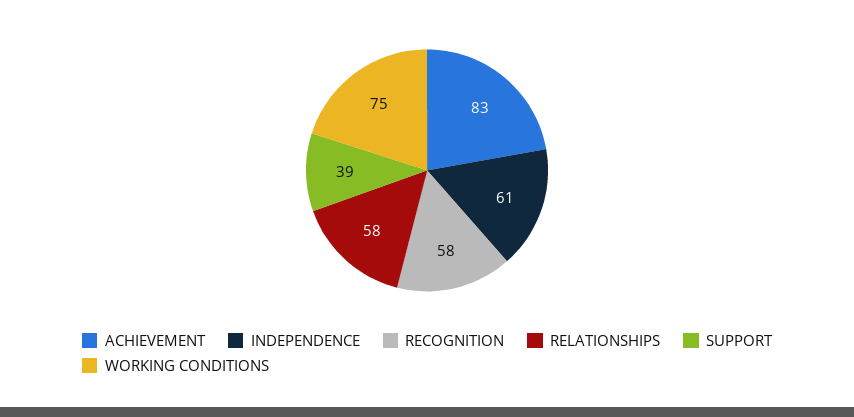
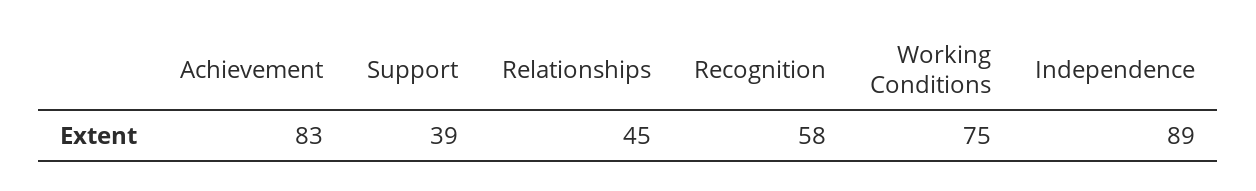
INDEPENDENCE: 61 -> 89
RELATIONSHIPS: 58 -> 45

